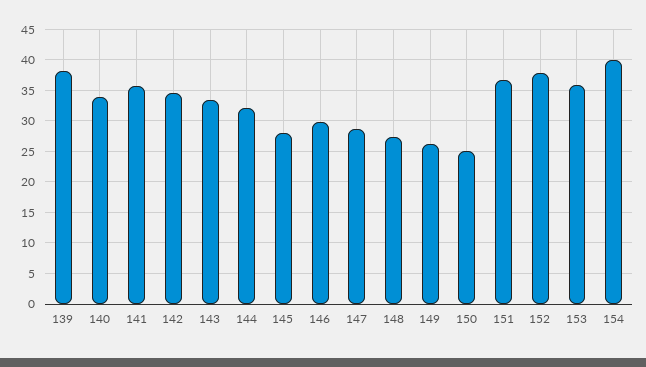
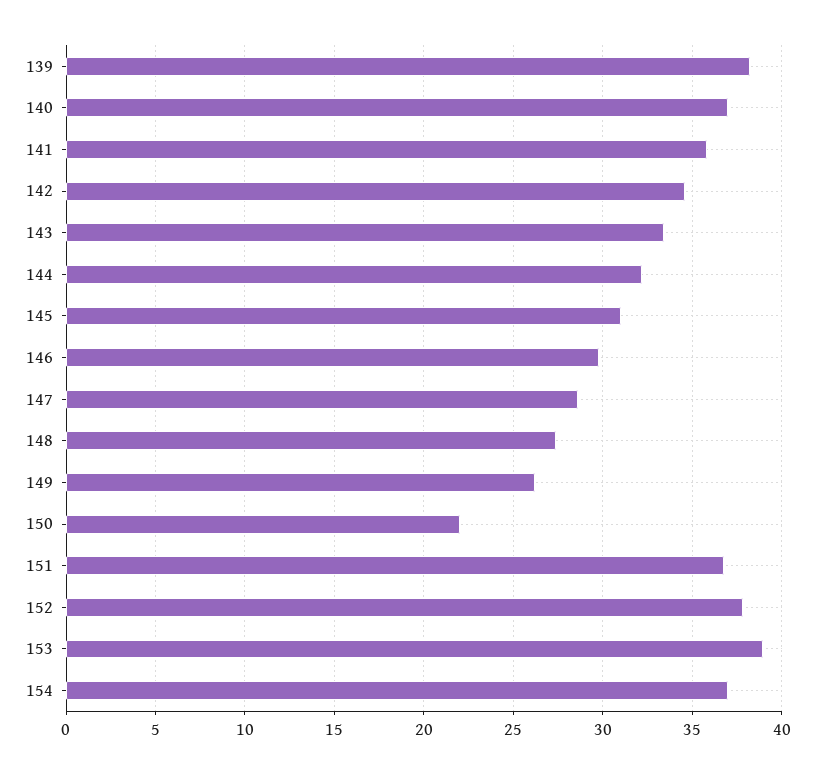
140: 34 -> 37
145: 28 -> 31
150: 25 -> 22
153: 36 -> 39
154: 40 -> 37

